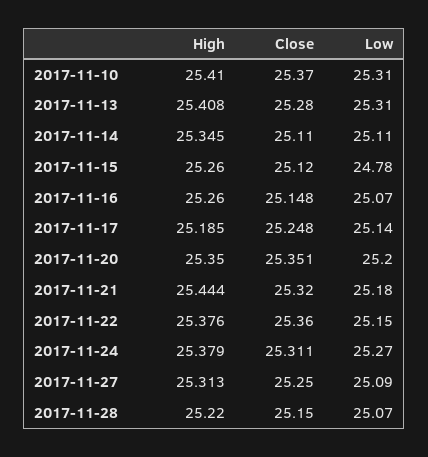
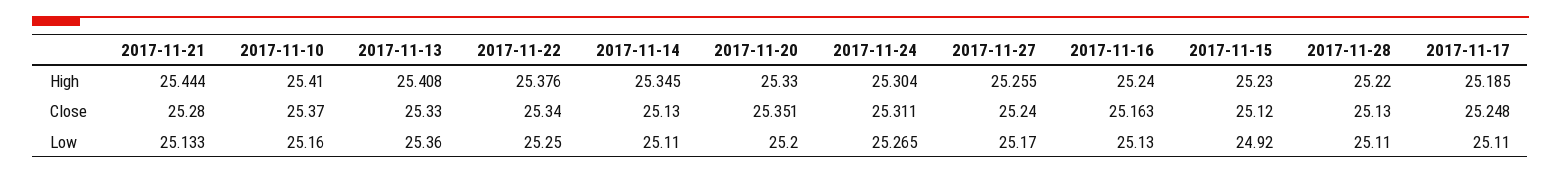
Low, 2017-11-10: 25.31 -> 25.16
Close, 2017-11-13: 25.28 -> 25.33
Low, 2017-11-13: 25.31 -> 25.36
Close, 2017-11-14: 25.11 -> 25.13
High, 2017-11-15: 25.26 -> 25.23
Low, 2017-11-15: 24.78 -> 24.92
High, 2017-11-16: 25.26 -> 25.24
Close, 2017-11-16: 25.148 -> 25.163
Low, 2017-11-16: 25.07 -> 25.13
Low, 2017-11-17: 25.14 -> 25.11
High, 2017-11-20: 25.35 -> 25.33
Close, 2017-11-21: 25.32 -> 25.28
Low, 2017-11-21: 25.18 -> 25.133
Close, 2017-11-22: 25.36 -> 25.34
Low, 2017-11-22: 25.15 -> 25.25
High, 2017-11-24: 25.379 -> 25.304
High, 2017-11-27: 25.313 -> 25.255
Close, 2017-11-27: 25.25 -> 25.24
Low, 2017-11-27: 25.09 -> 25.17
Close, 2017-11-28: 25.15 -> 25.13
Low, 2017-11-28: 25.07 -> 25.11

